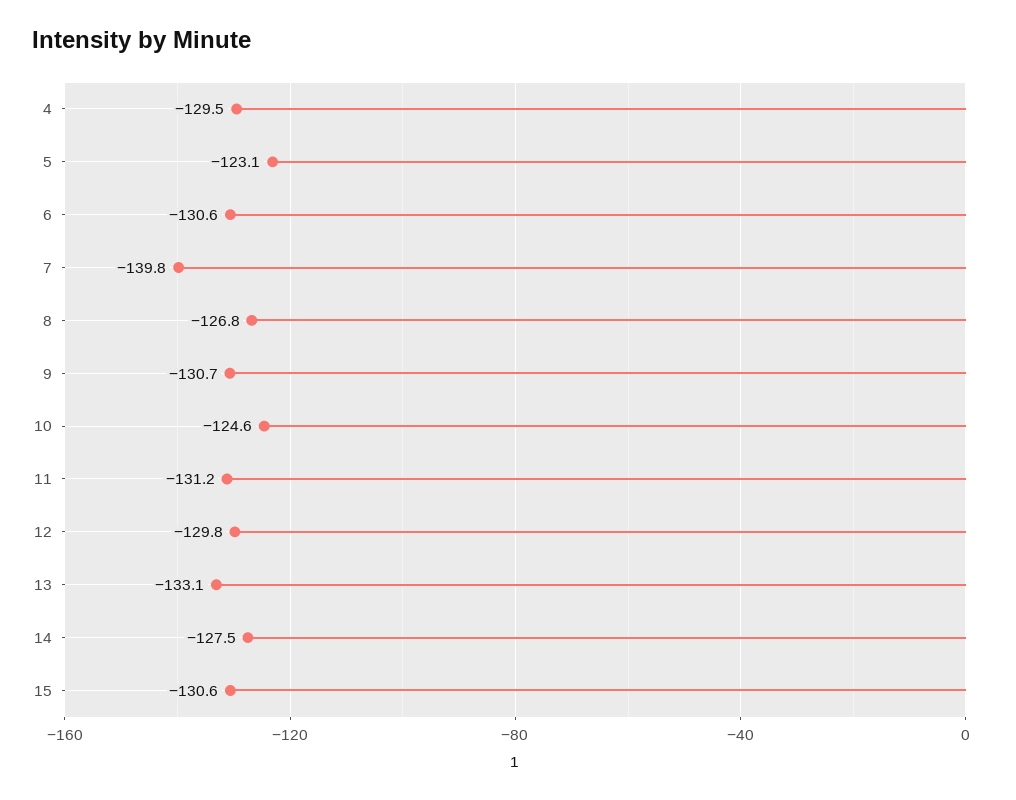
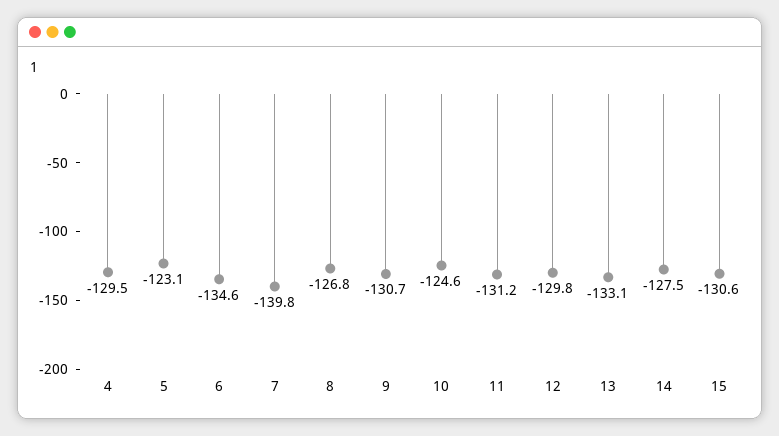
6: -130.6 -> -134.6

